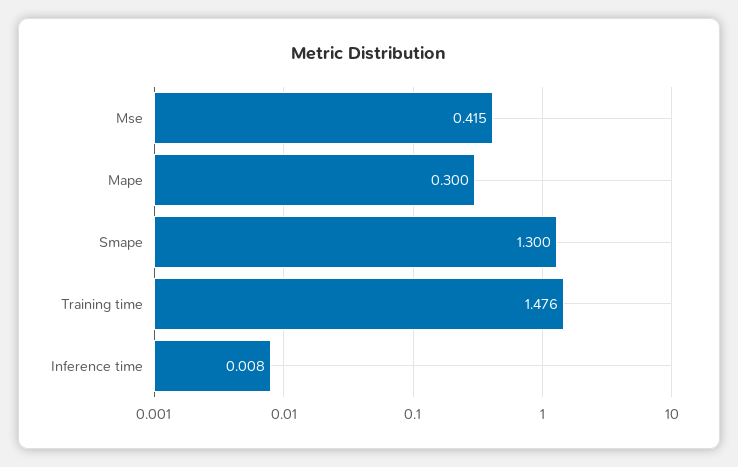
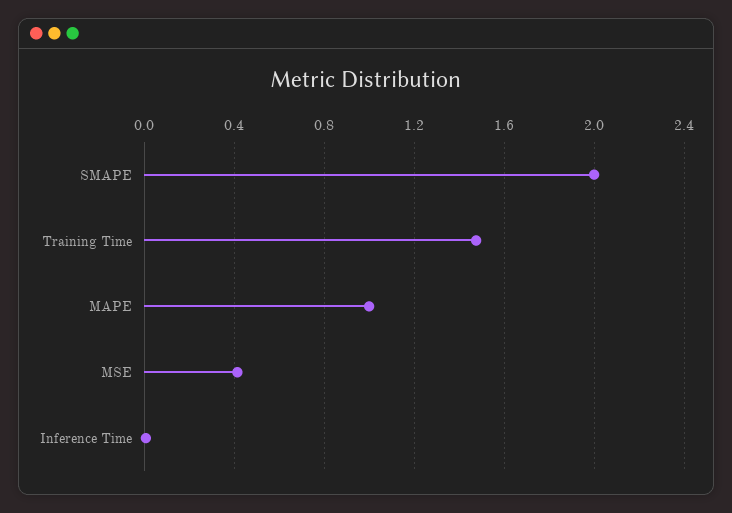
Mape: 0.3 -> 1
Smape: 1.3 -> 2

